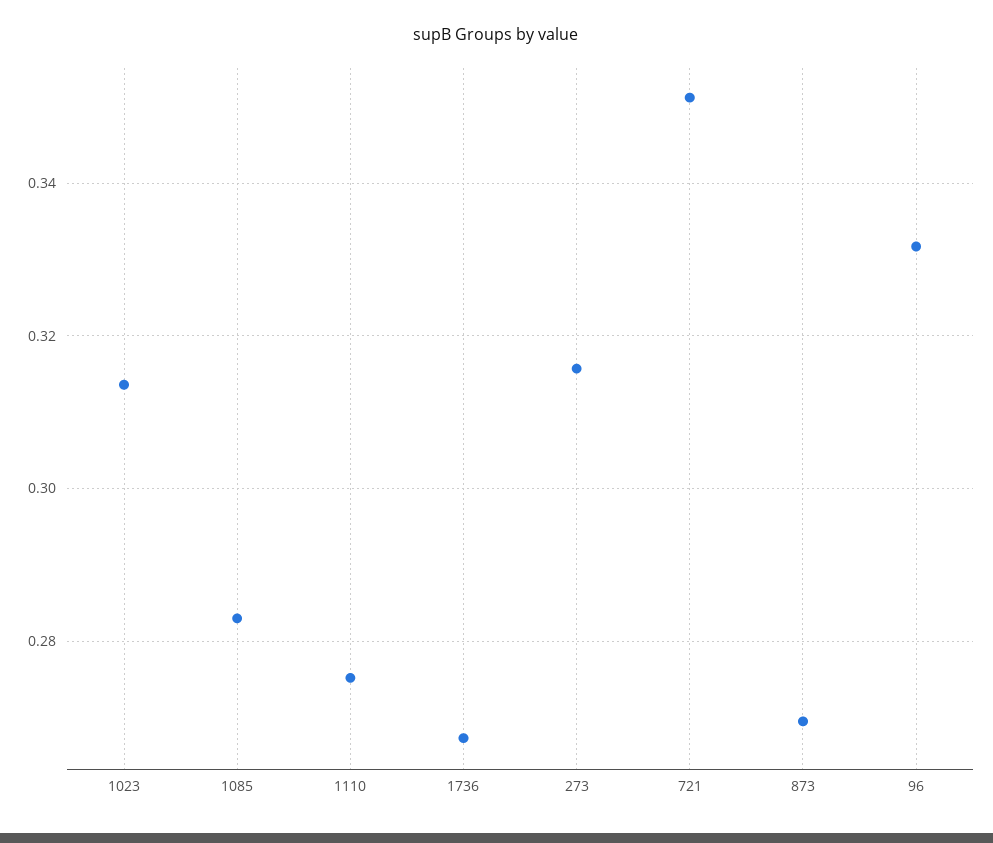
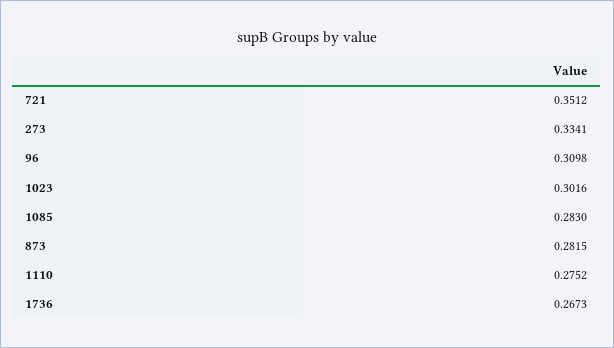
1023: 0.314 -> 0.3016
273: 0.316 -> 0.3341
873: 0.27 -> 0.2815
96: 0.332 -> 0.3098

